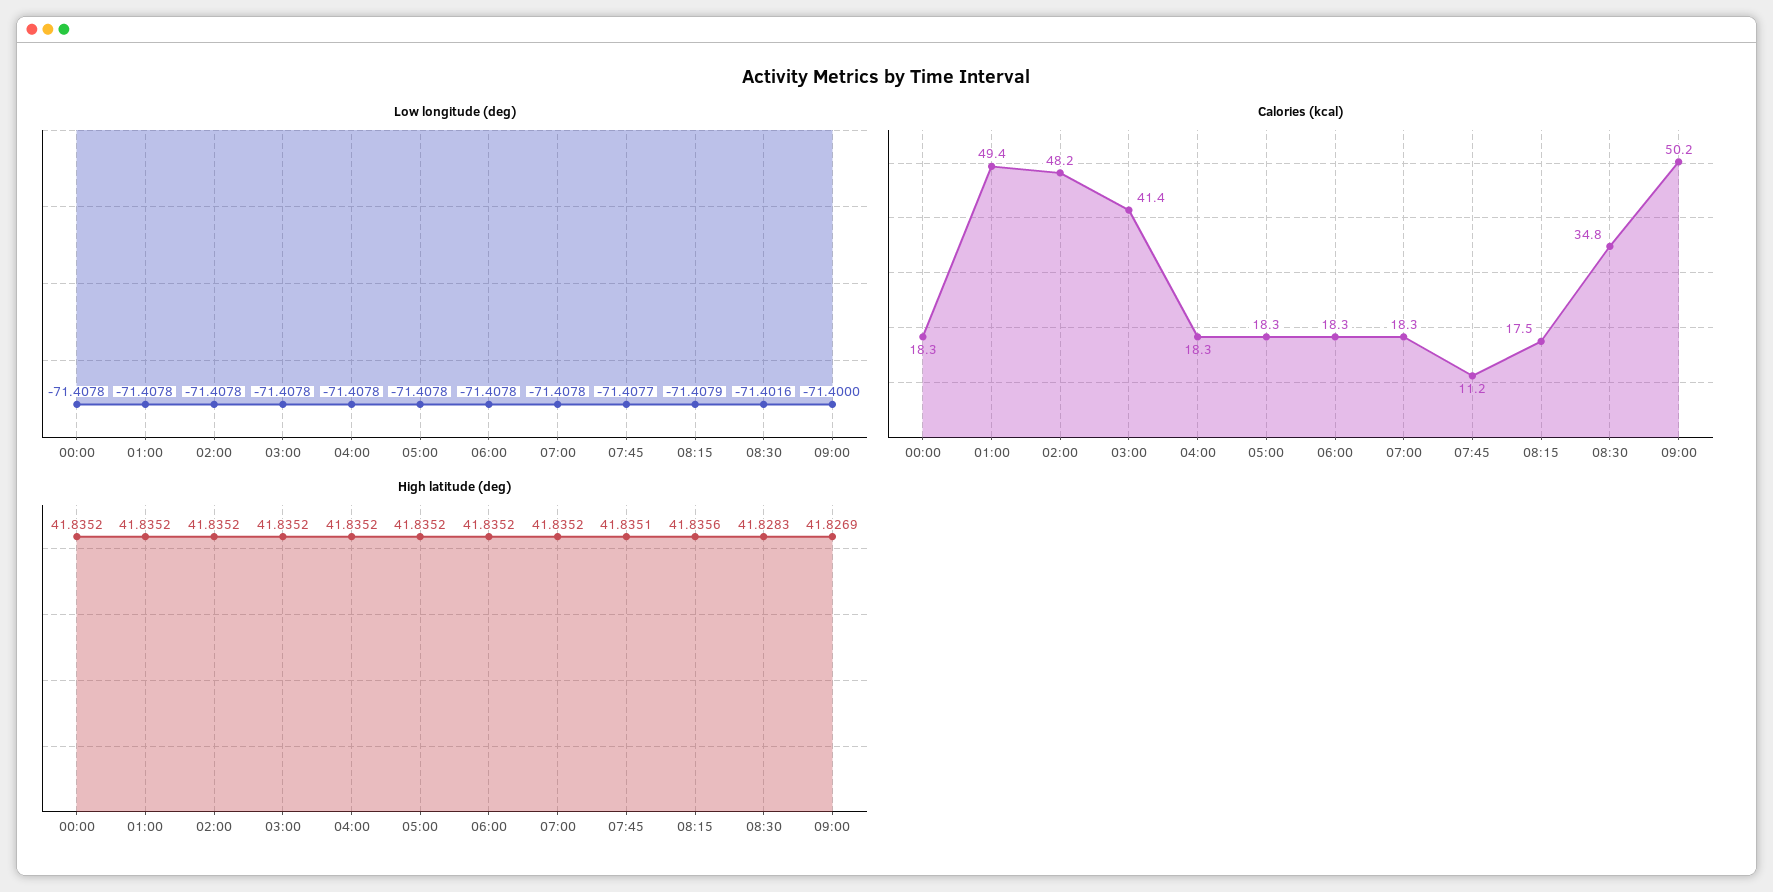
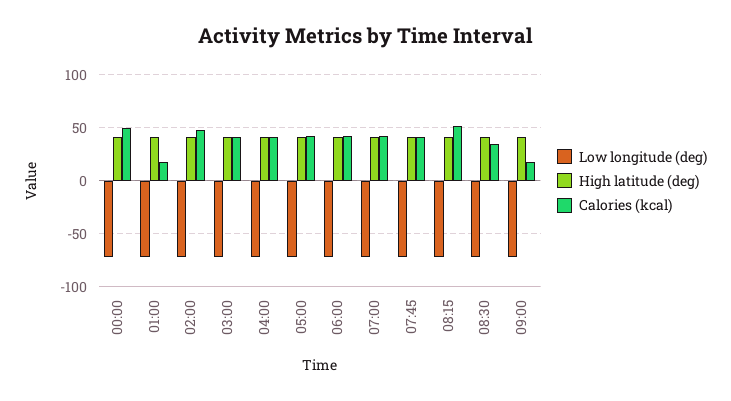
Calories (kcal), 00:00: 18.3 -> 50
Calories (kcal), 01:00: 49.4 -> 20
Calories (kcal), 04:00: 18.3 -> 40
Calories (kcal), 05:00: 18.3 -> 40
Calories (kcal), 06:00: 18.3 -> 40
Calories (kcal), 07:00: 18.3 -> 40
Calories (kcal), 07:45: 11.2 -> 40
Calories (kcal), 08:15: 17.5 -> 50
Calories (kcal), 09:00: 50.2 -> 20

